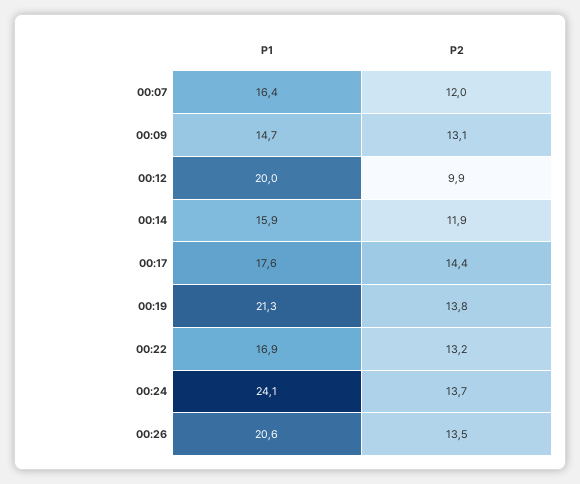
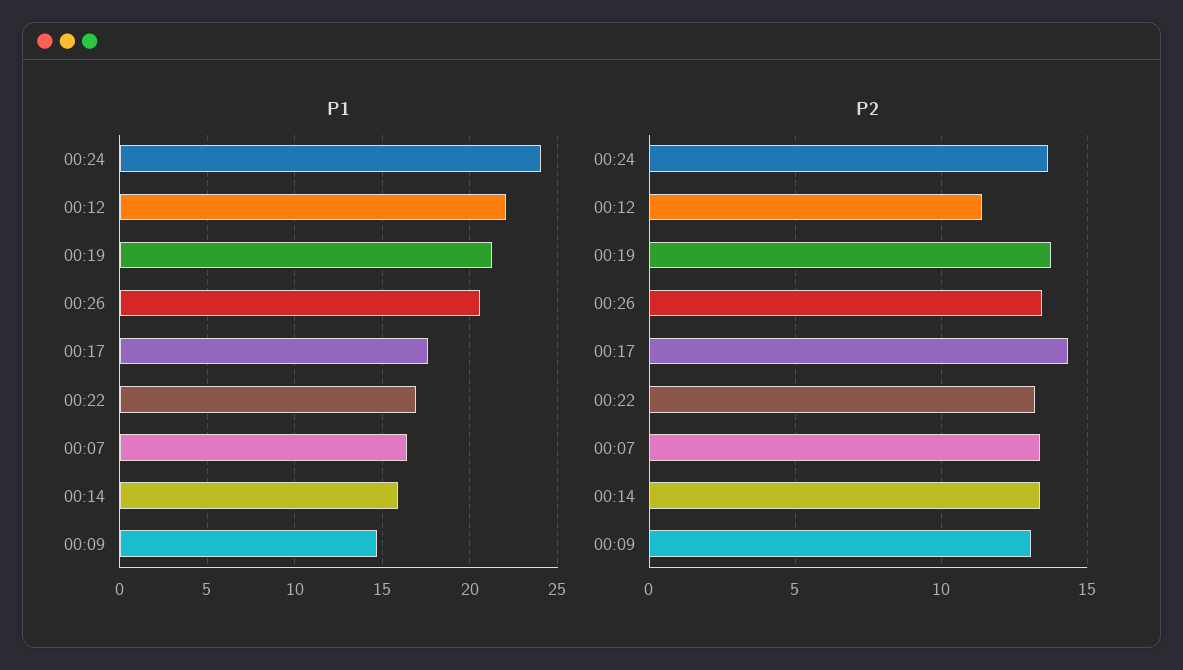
P2, 00:07: 12 -> 13.5
P1, 00:12: 20 -> 22
P2, 00:12: 9.9 -> 11.5
P2, 00:14: 11.9 -> 13.5

